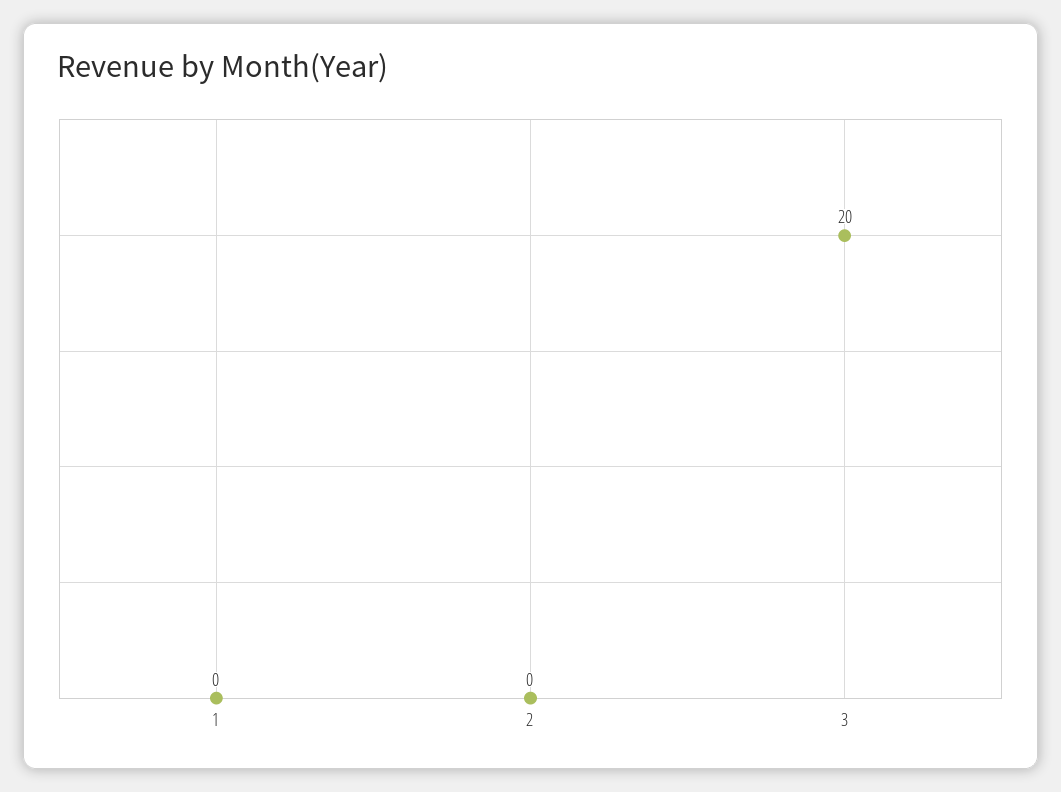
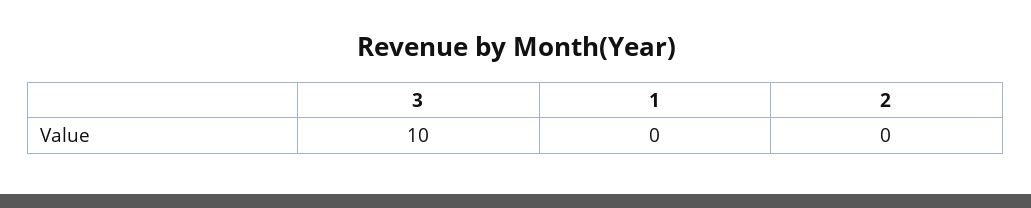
3: 20 -> 10

